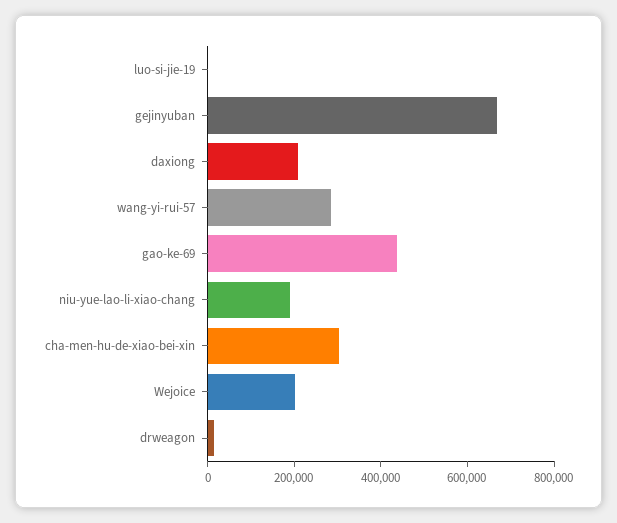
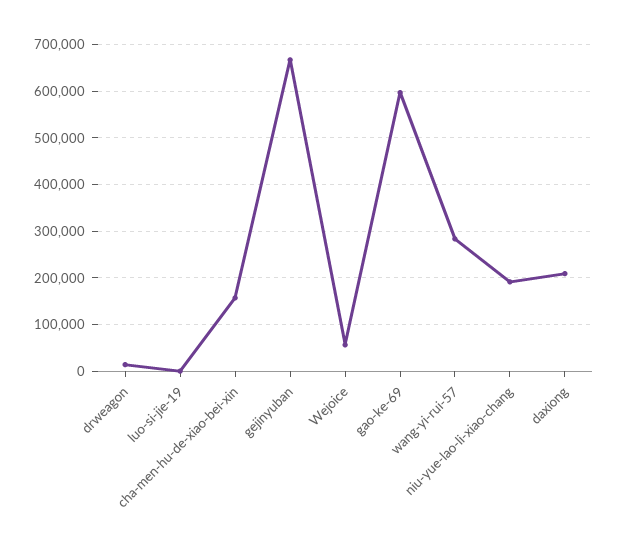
gao-ke-69: 450000 -> 600000
cha-men-hu-de-xiao-bei-xin: 300000 -> 160000
Wejoice: 200000 -> 60000

